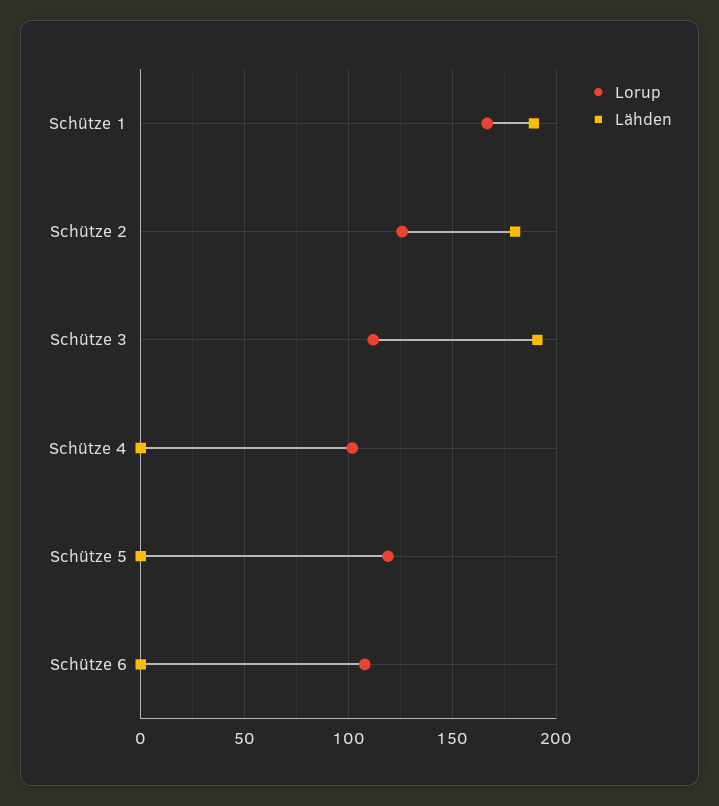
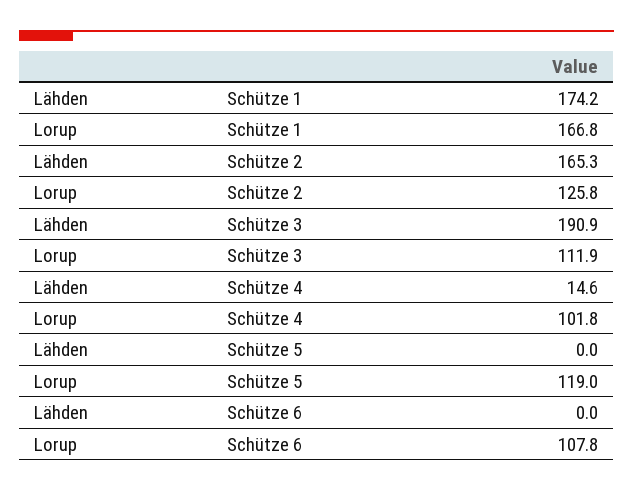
Lähden, Schütze 1: 190 -> 174.2
Lähden, Schütze 2: 180 -> 165.3
Lähden, Schütze 4: 0 -> 14.6

